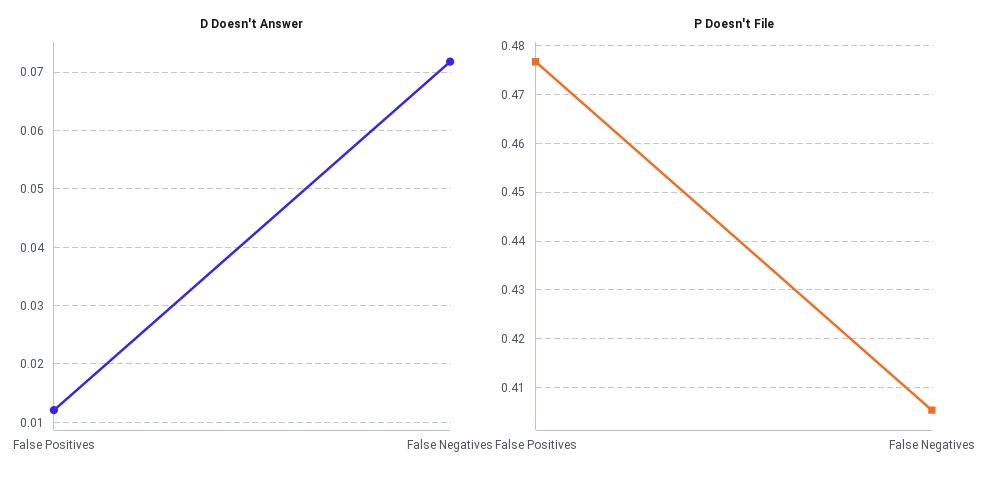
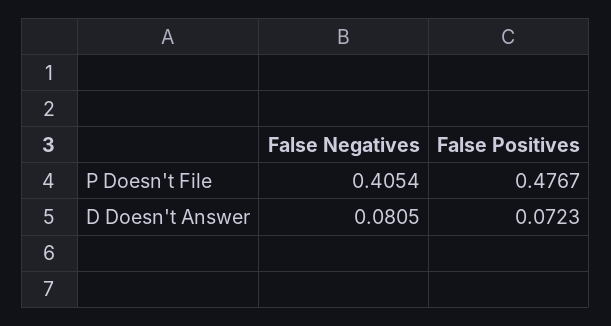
D Doesn't Answer, False Positives: 0.012 -> 0.0723
D Doesn't Answer, False Negatives: 0.072 -> 0.0805

